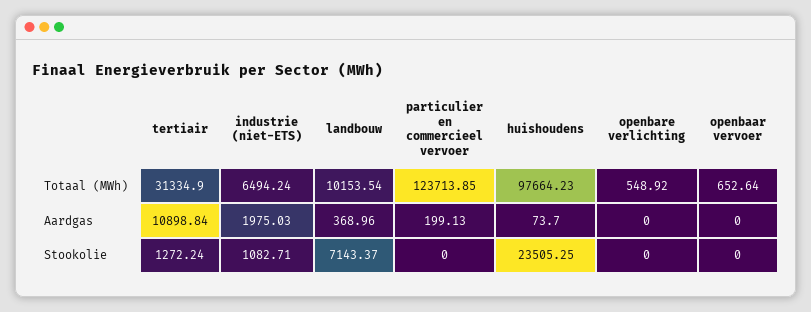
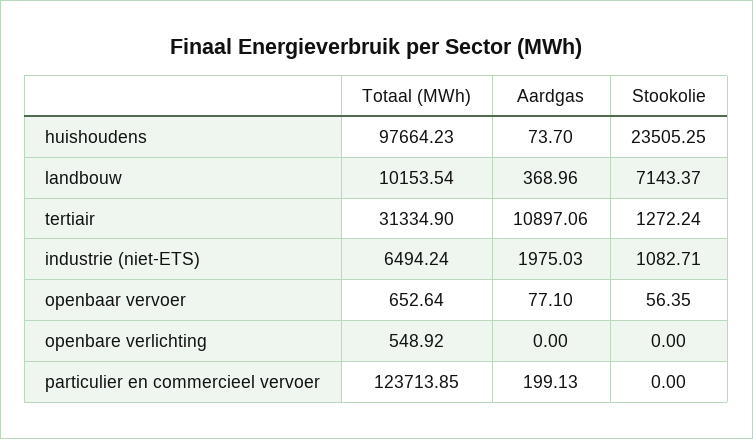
tertiair, Aardgas: 10898.84 -> 10897.06
openbaar vervoer, Aardgas: 0 -> 77.1
openbaar vervoer, Stookolie: 0 -> 56.35

